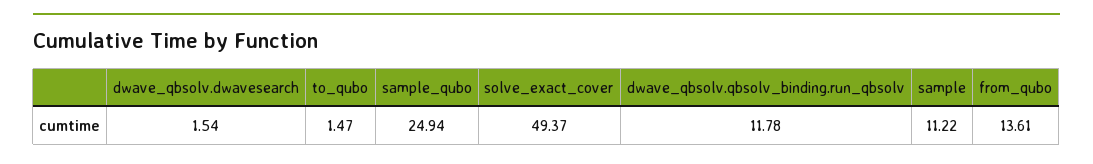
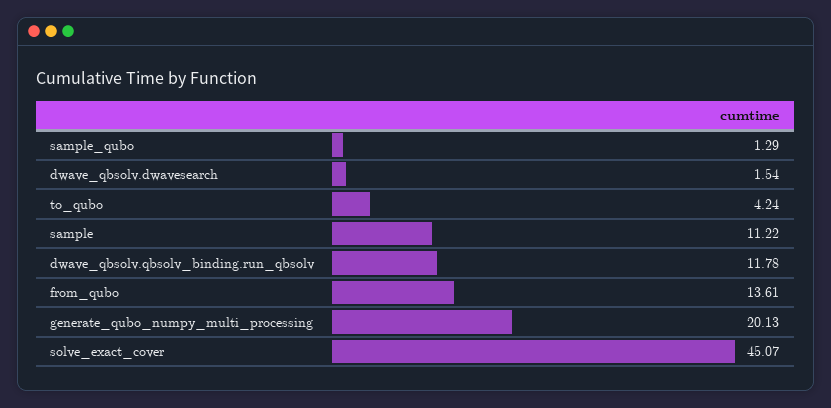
to_qubo: 1.47 -> 4.24
sample_qubo: 24.94 -> 1.29
solve_exact_cover: 49.37 -> 45.07
generate_qubo_numpy_multi_processing: none -> 20.13

